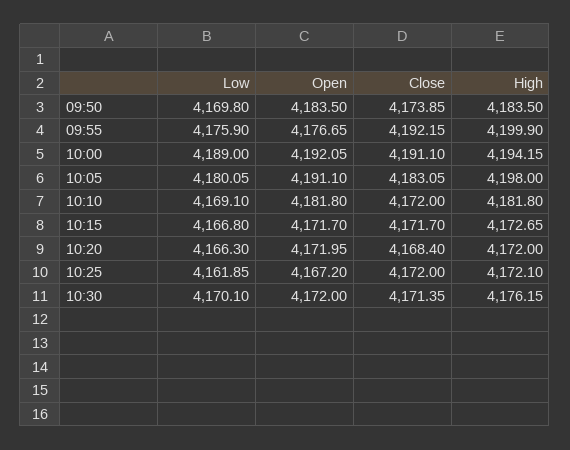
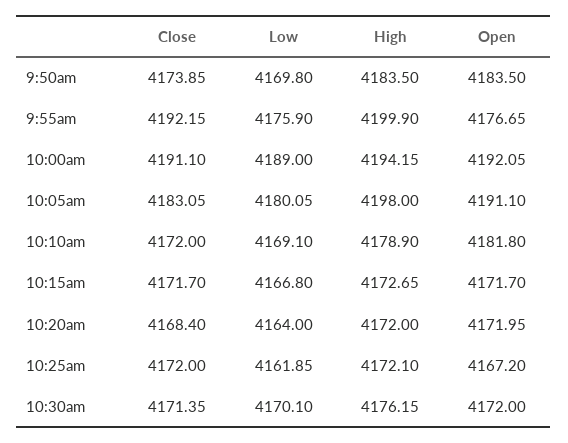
High, 10:10: 4181.8 -> 4178.9
Low, 10:20: 4166.3 -> 4164

